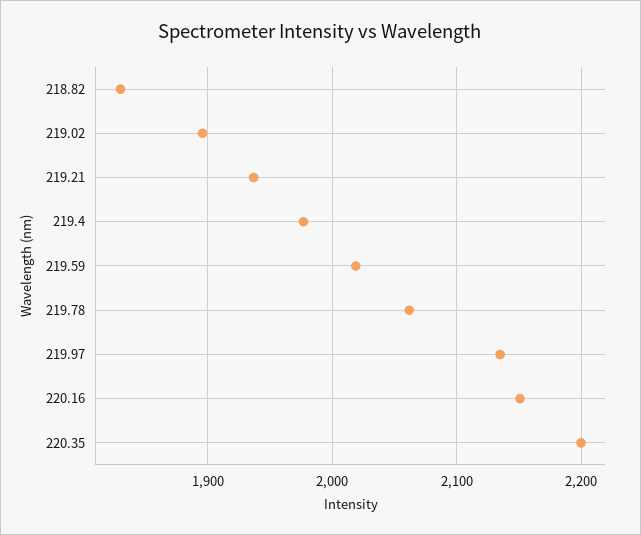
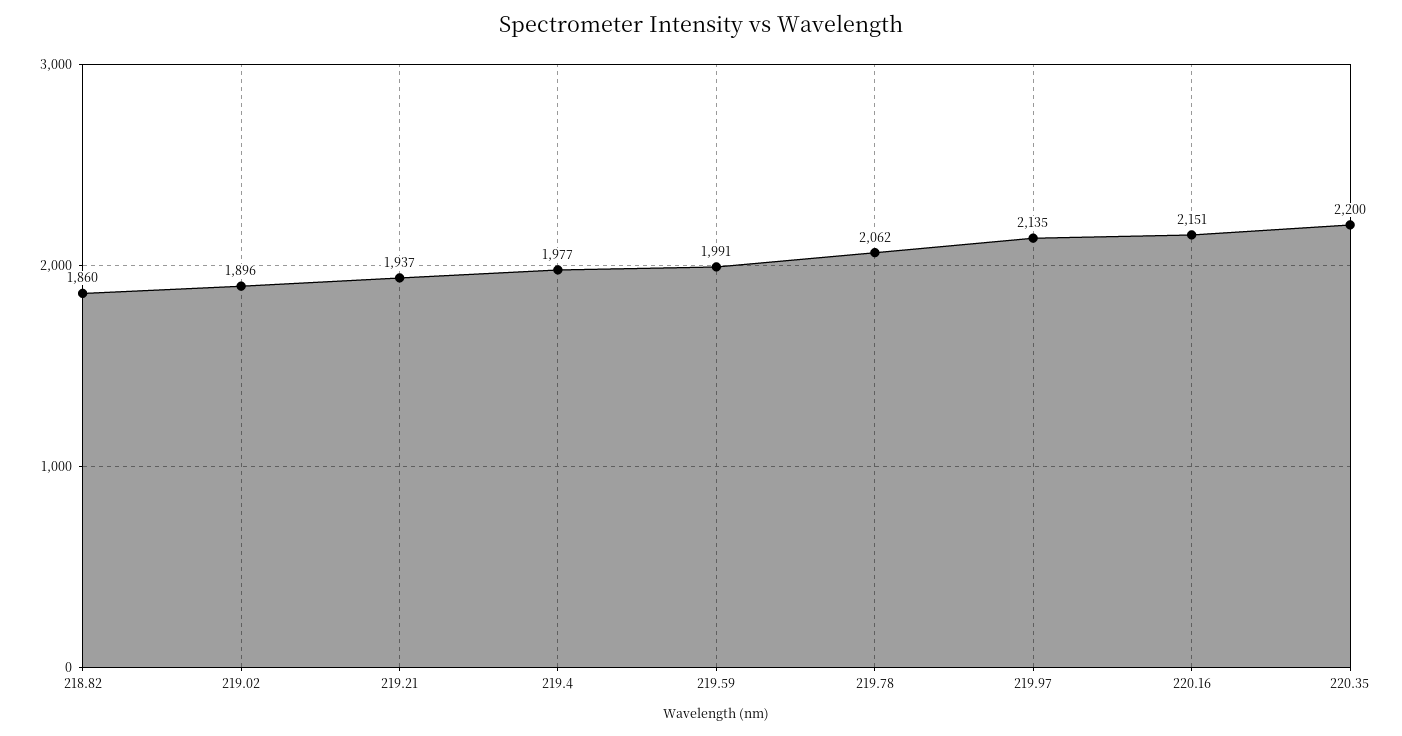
218.82: 1830 -> 1860
219.59: 2020 -> 1991

